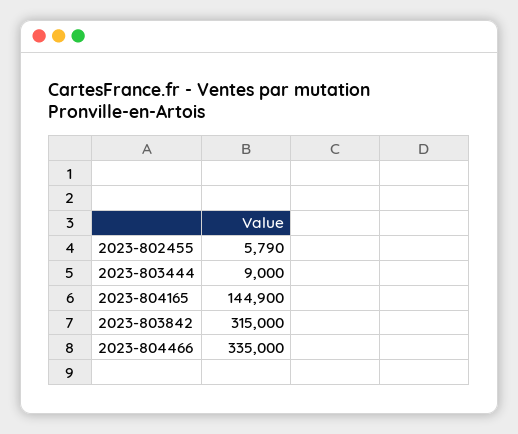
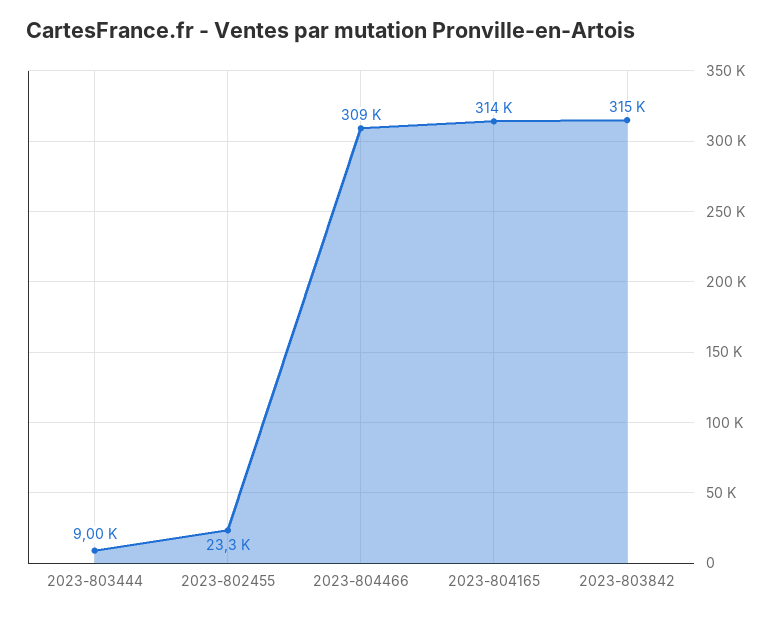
2023-802455: 5790 -> 23300
2023-804165: 144900 -> 314000
2023-804466: 335000 -> 309000

